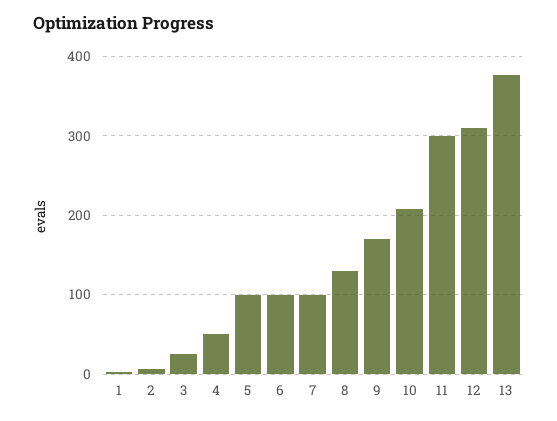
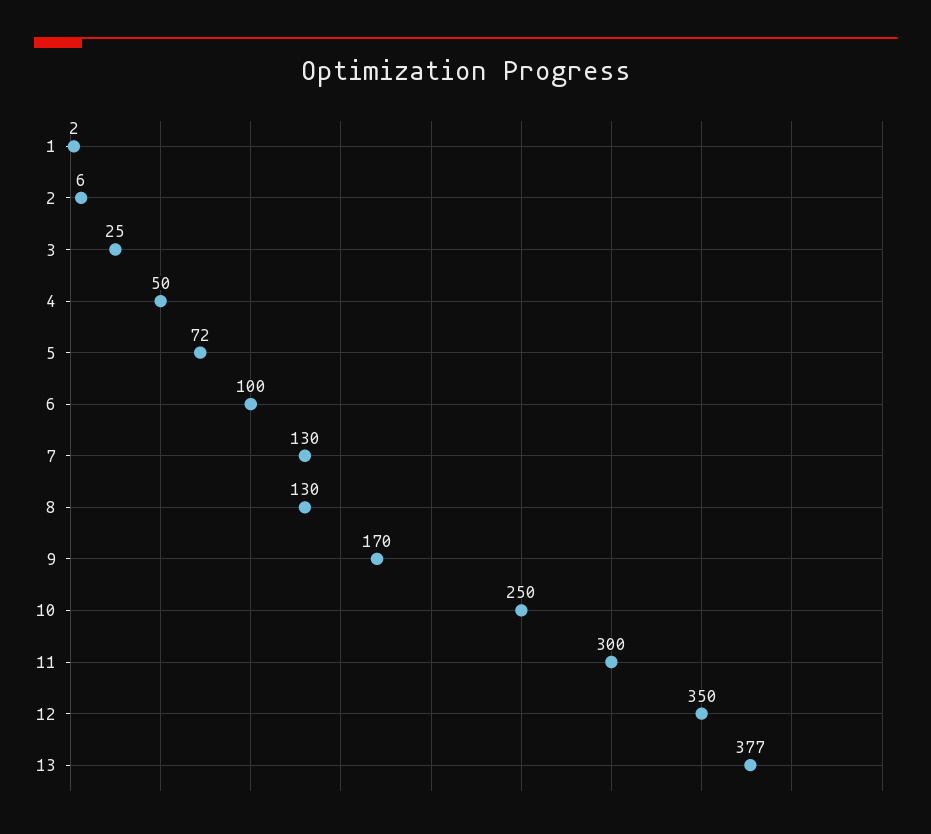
5: 100 -> 72
7: 100 -> 130
10: 210 -> 250
12: 310 -> 350

